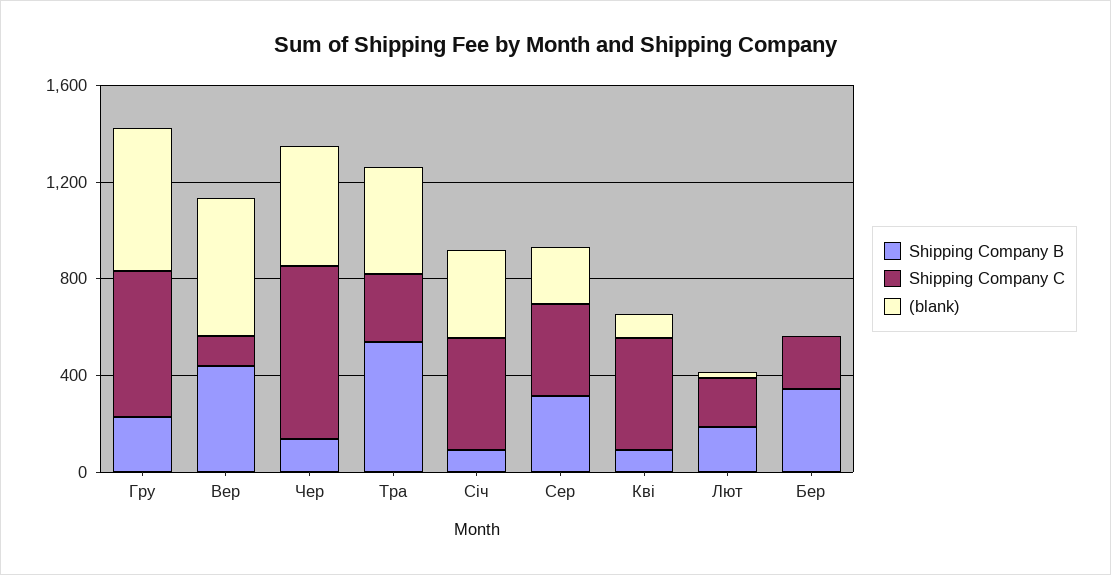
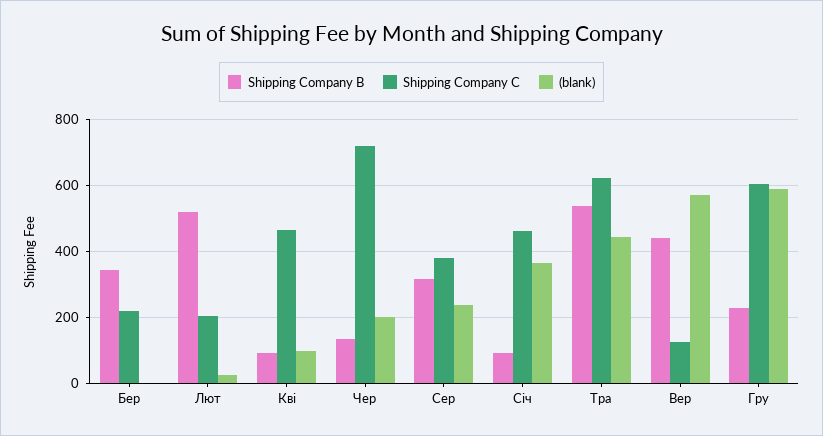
(blank), Чер: 500 -> 200
Shipping Company C, Тра: 300 -> 620
Shipping Company B, Лют: 200 -> 520

